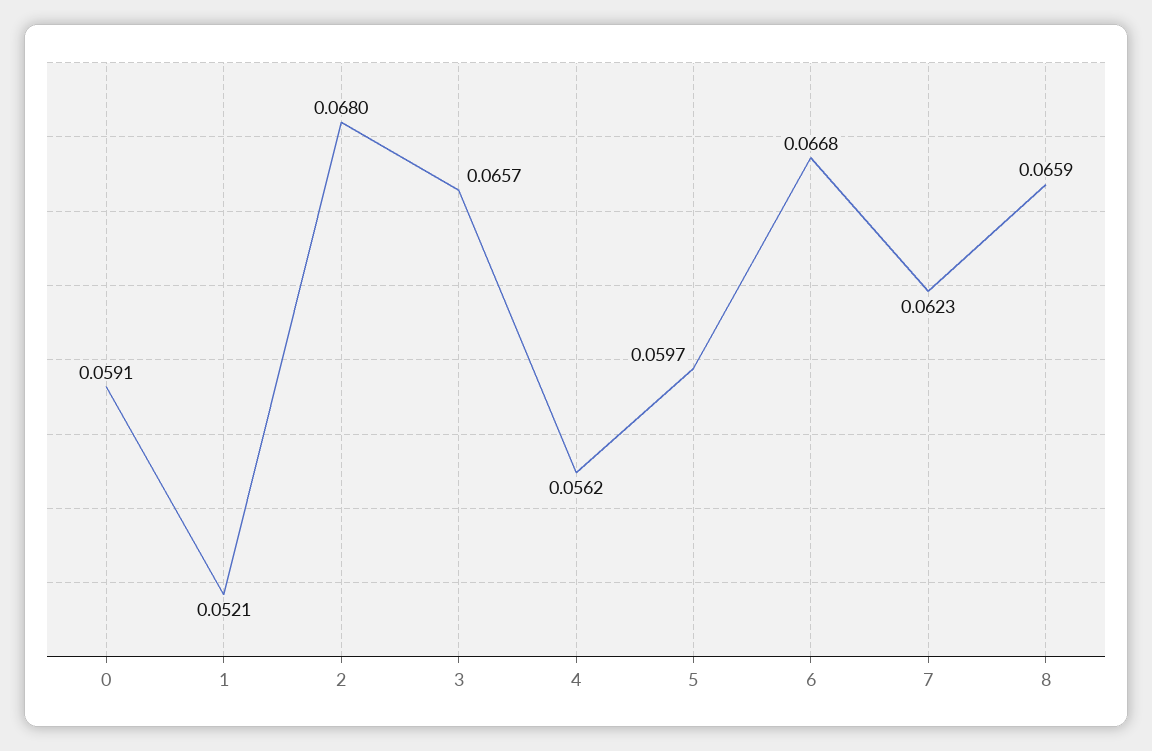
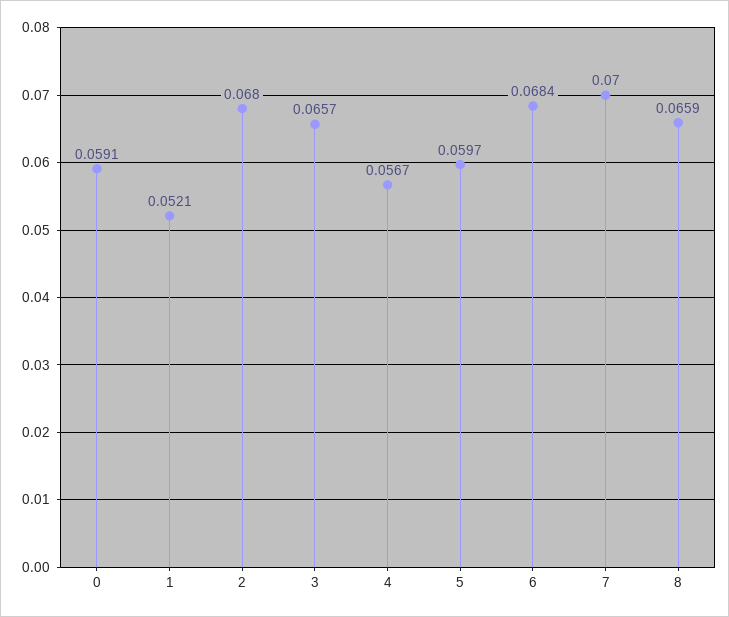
4: 0.0562 -> 0.0567
6: 0.0668 -> 0.0684
7: 0.0623 -> 0.07

